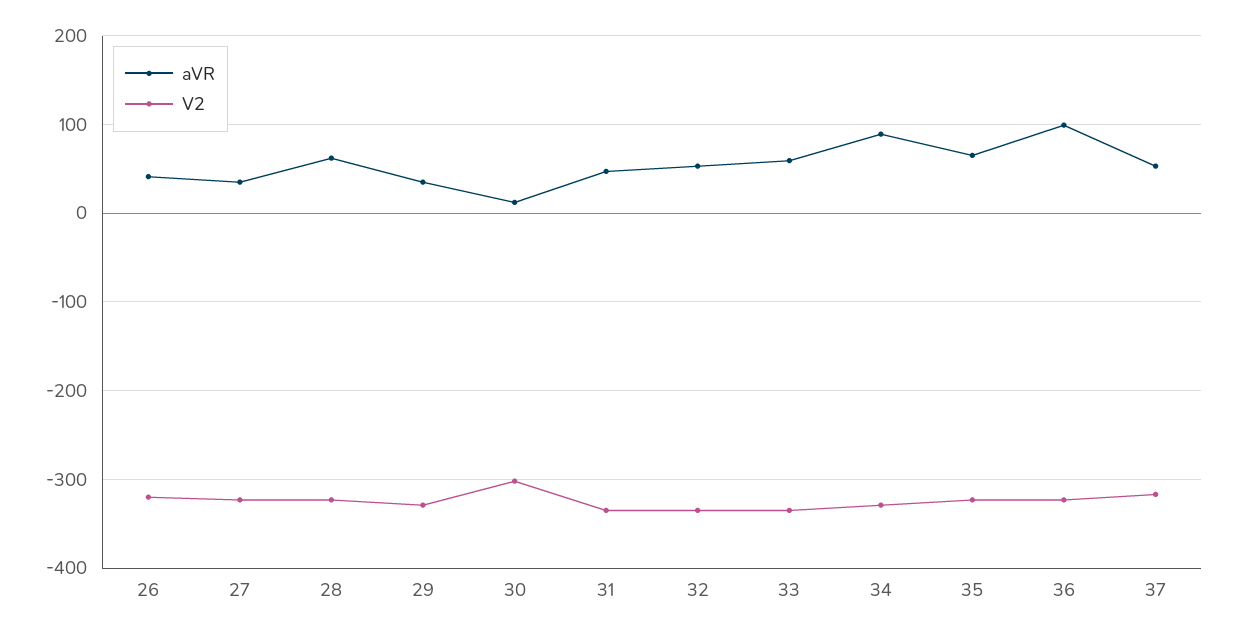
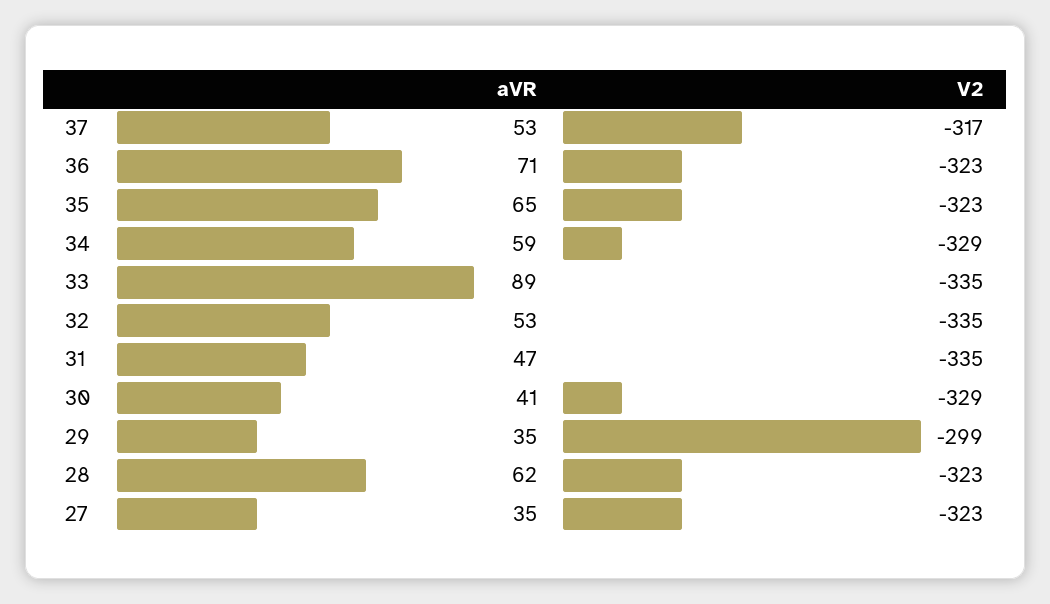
aVR, 26: 40 -> none
V2, 26: -320 -> none
V2, 29: -330 -> -299
aVR, 30: 10 -> 41
V2, 30: -300 -> -329
aVR, 33: 60 -> 89
aVR, 34: 90 -> 59
aVR, 36: 100 -> 71

